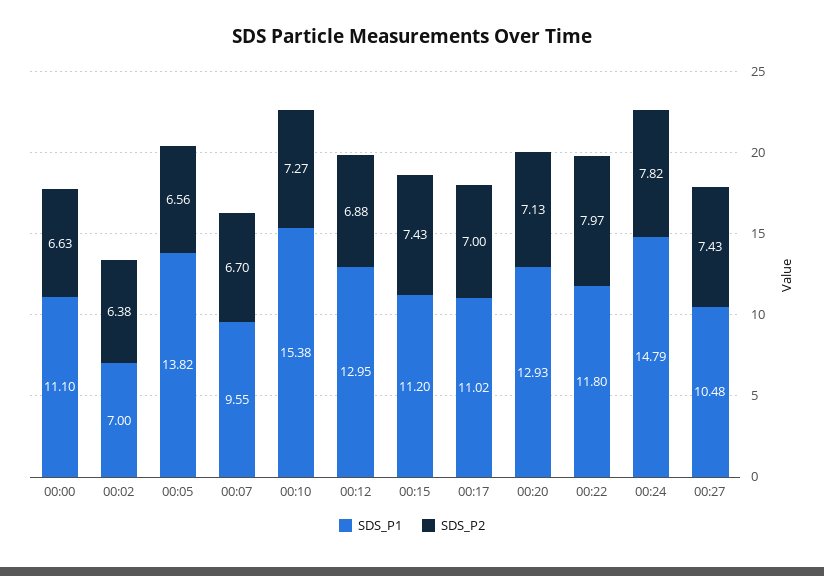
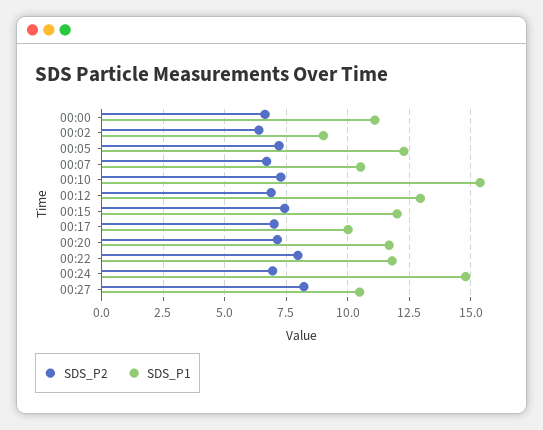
SDS_P1, 00:02: 7 -> 9
SDS_P1, 00:05: 13.82 -> 12.25
SDS_P2, 00:05: 6.56 -> 7.25
SDS_P1, 00:07: 9.55 -> 10.5
SDS_P1, 00:15: 11.2 -> 12
SDS_P1, 00:17: 11.02 -> 10
SDS_P1, 00:20: 12.93 -> 11.75
SDS_P2, 00:24: 7.82 -> 7
SDS_P2, 00:27: 7.43 -> 8.25

